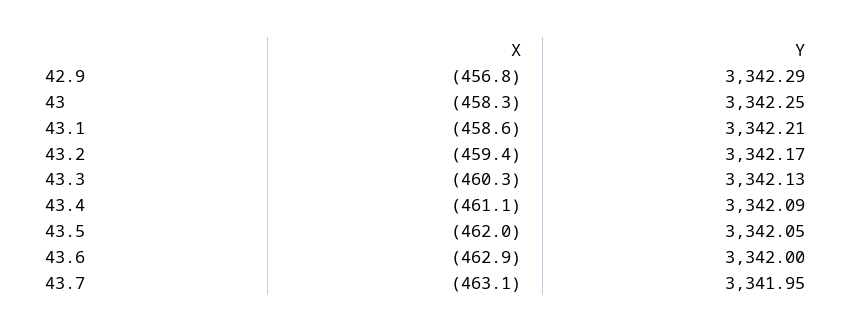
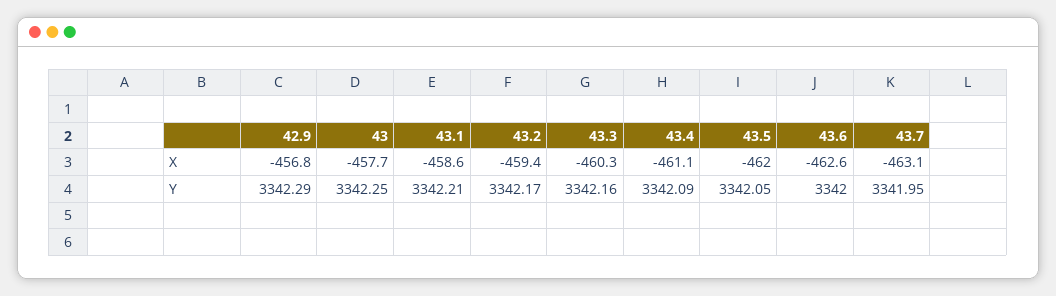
X, 43: -458.3 -> -457.7
Y, 43.3: 3342.13 -> 3342.16
X, 43.6: -462.9 -> -462.6

